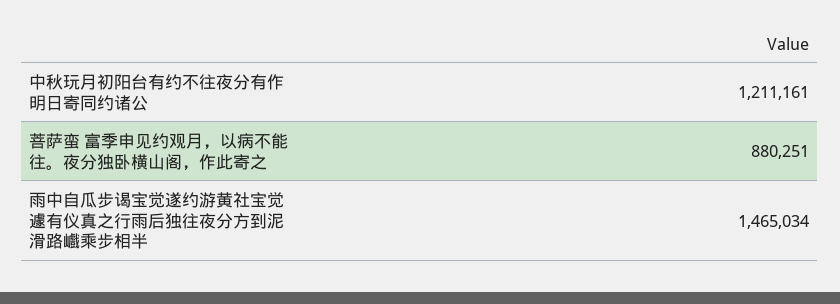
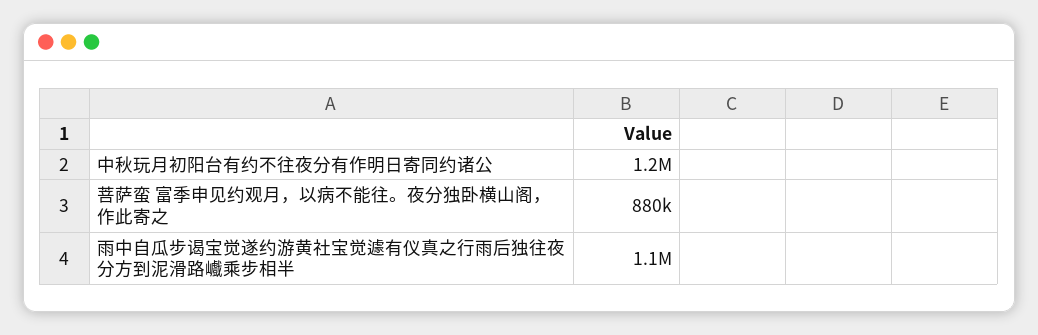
雨中自瓜步谒宝觉遂约游黄社宝觉遽有仪真之行雨后独往夜分方到泥滑路巇乘步相半: 1465034 -> 1100000

